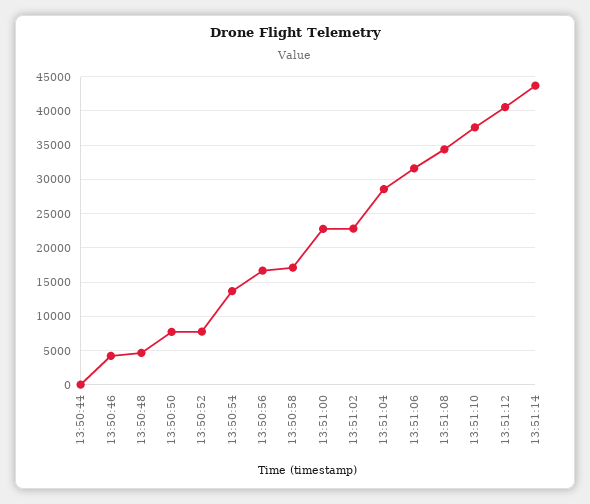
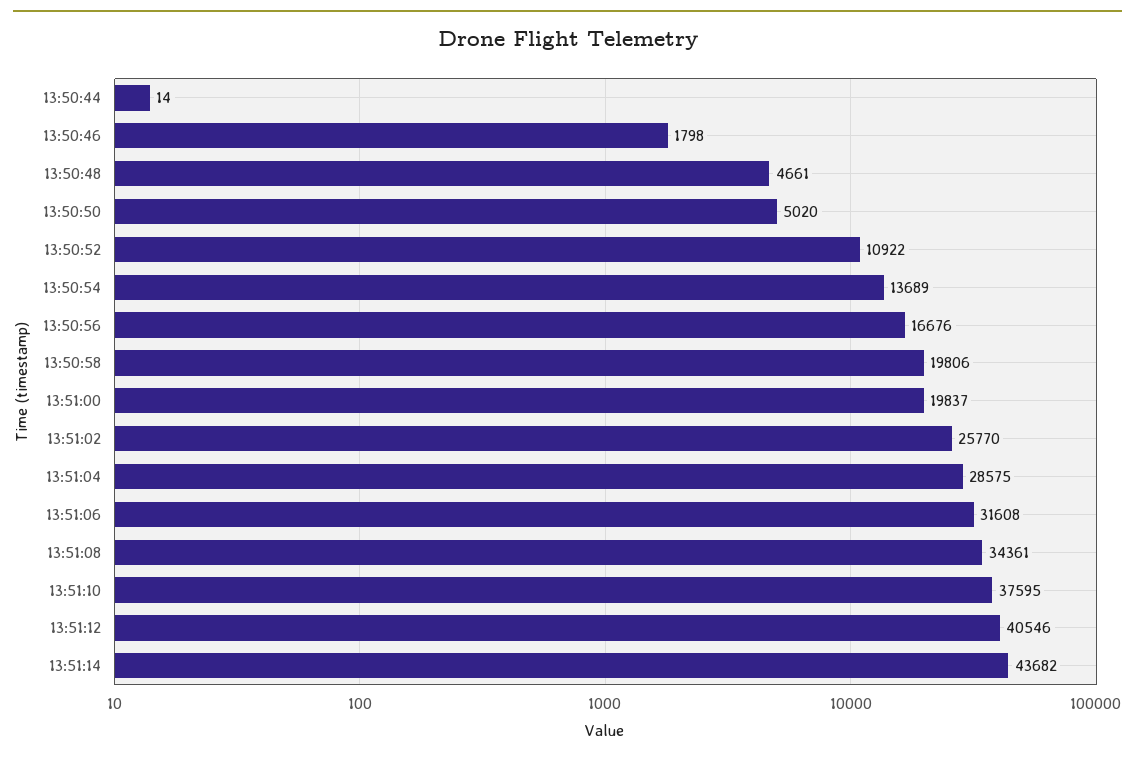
13:50:46: 4000 -> 1798
13:50:50: 8000 -> 5020
13:50:52: 8000 -> 10922
13:50:58: 17000 -> 19806
13:51:00: 23000 -> 19837
13:51:02: 23000 -> 25770

